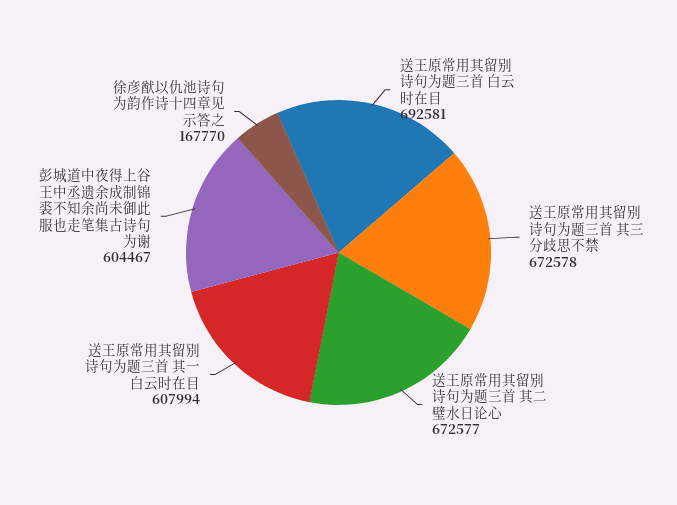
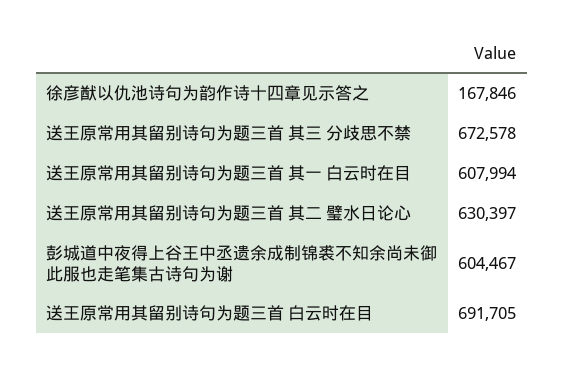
送王原常用其留别诗句为题三首 白云时在目: 692581 -> 691705
送王原常用其留别诗句为题三首 其二 璧水日论心: 672577 -> 630397
徐彦猷以仇池诗句为韵作诗十四章见示答之: 167770 -> 167846

